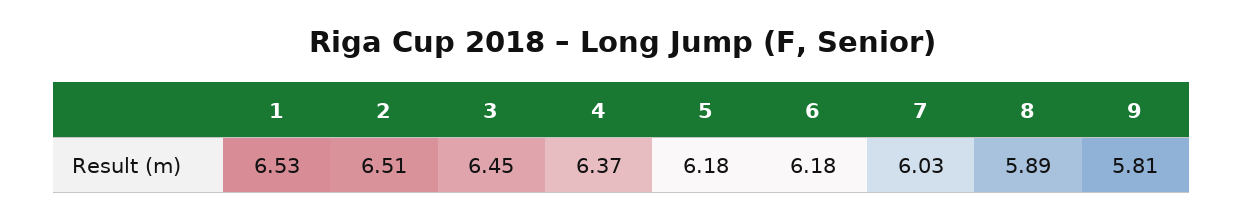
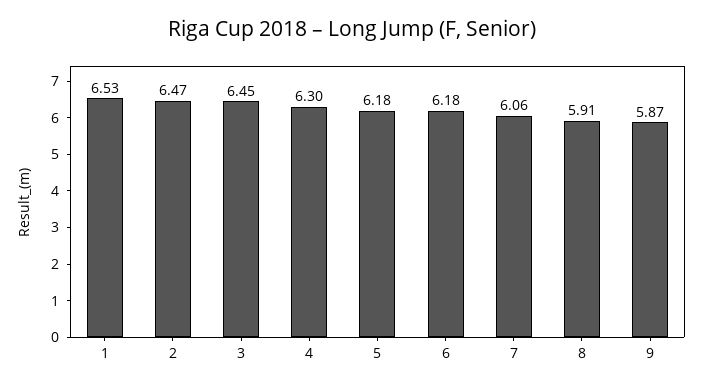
2: 6.51 -> 6.47
4: 6.37 -> 6.3
7: 6.03 -> 6.06
8: 5.89 -> 5.91
9: 5.81 -> 5.87

